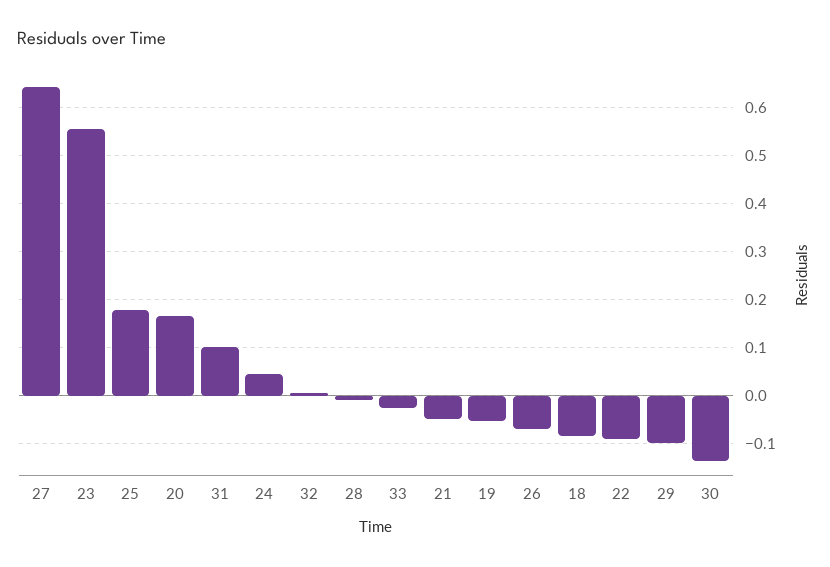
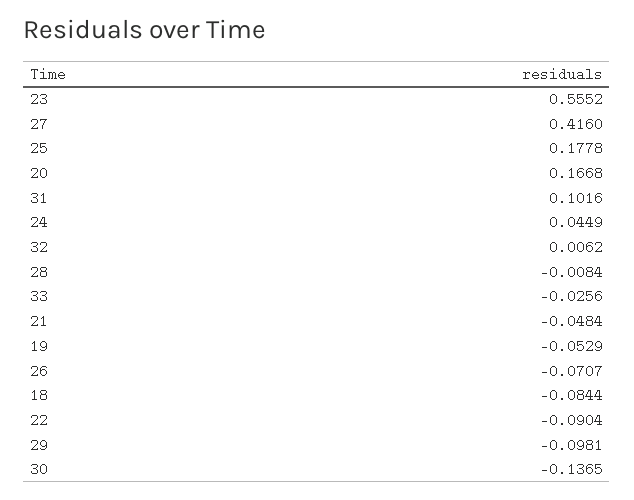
27: 0.64 -> 0.416

